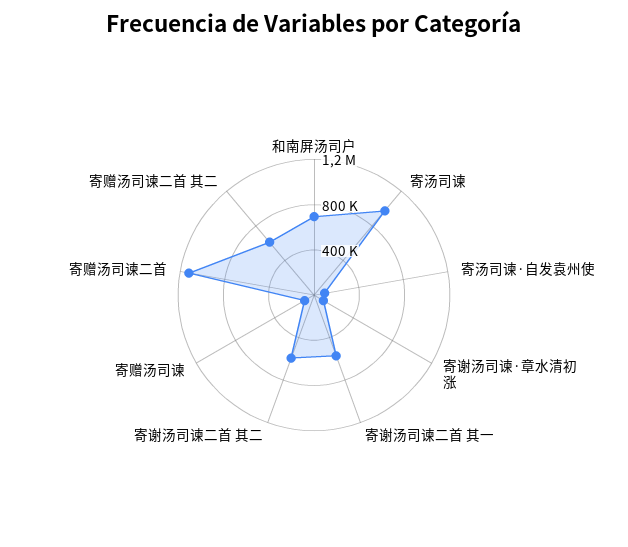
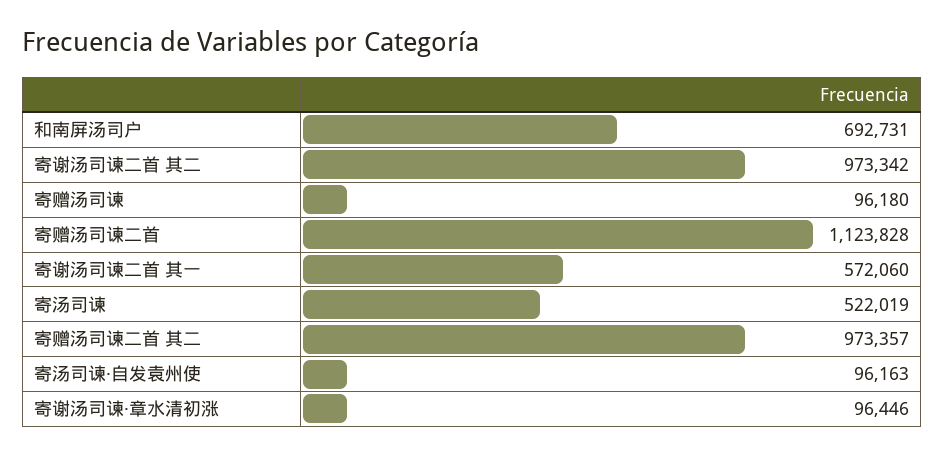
寄汤司谏: 1000000 -> 522019
寄谢汤司谏二首 其二: 600000 -> 973342
寄赠汤司谏二首 其二: 600000 -> 973357

